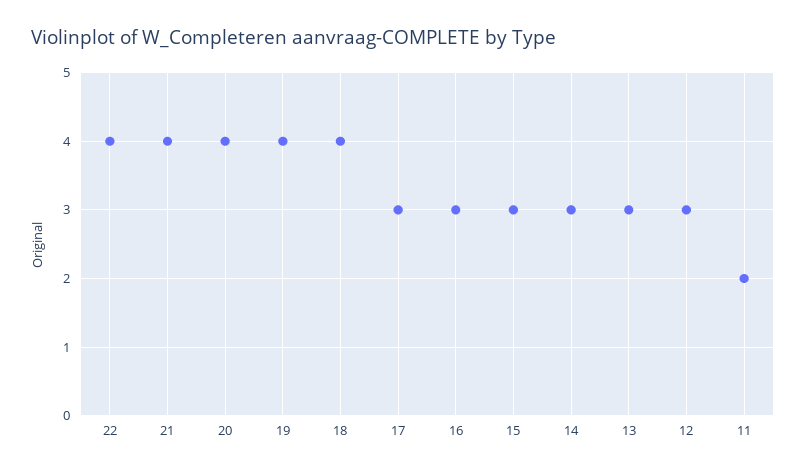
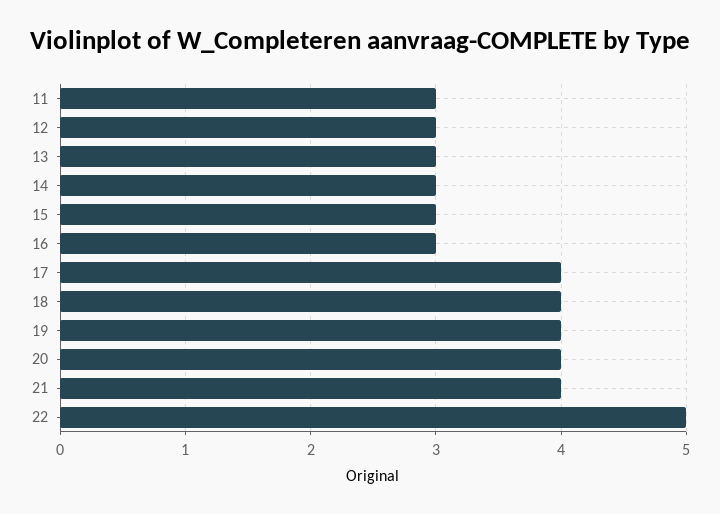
22: 4 -> 5
17: 3 -> 4
11: 2 -> 3

